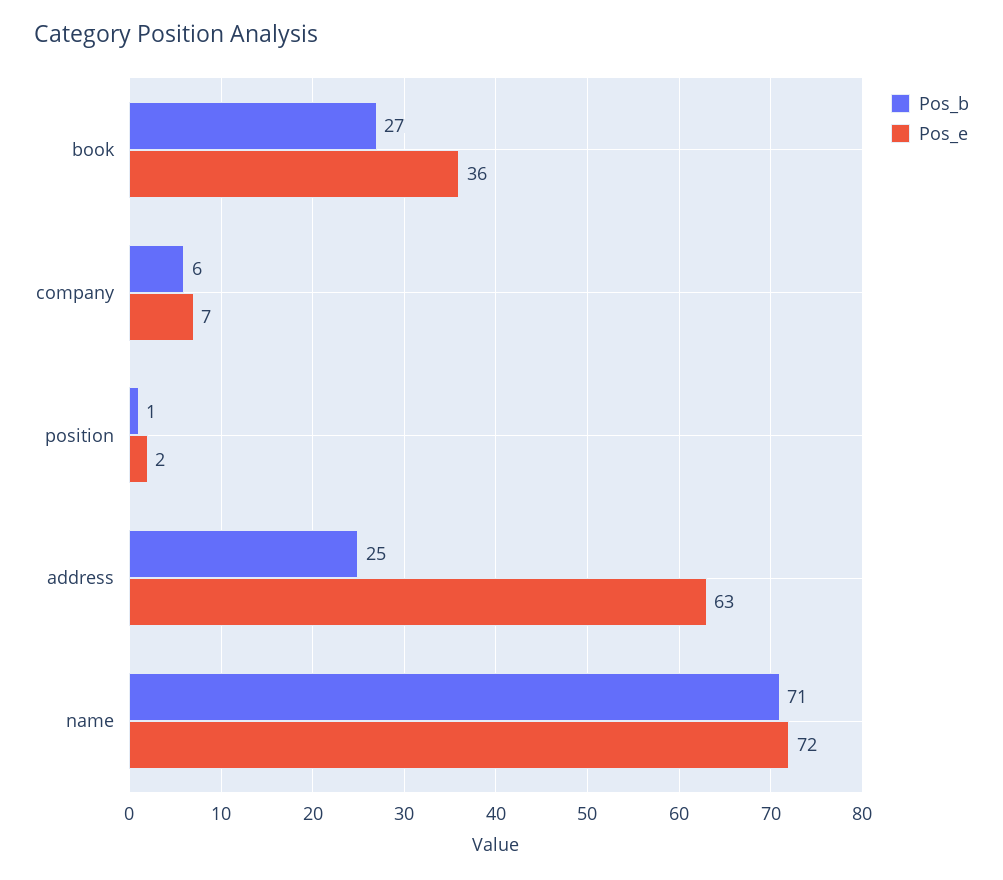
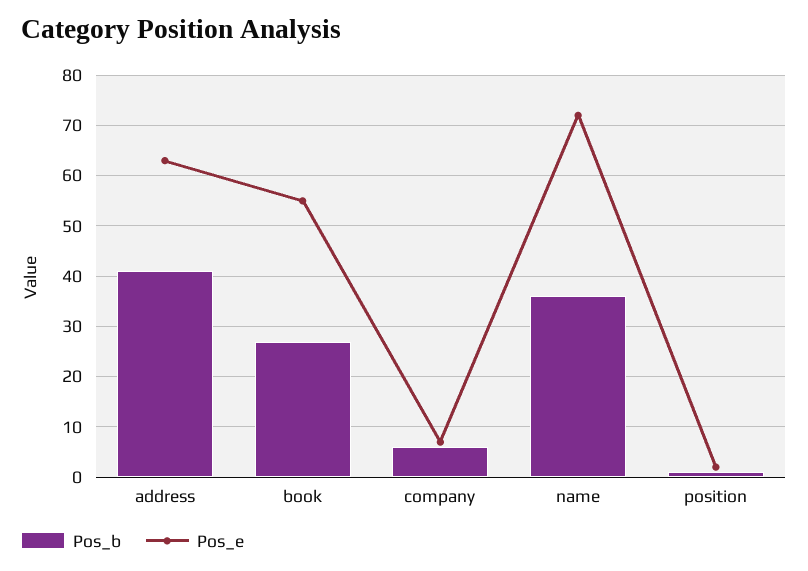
Pos_e, book: 36 -> 55
Pos_b, address: 25 -> 40
Pos_b, name: 71 -> 35

